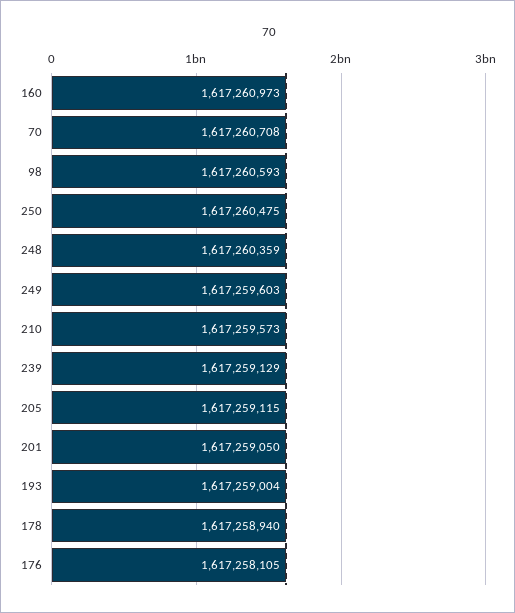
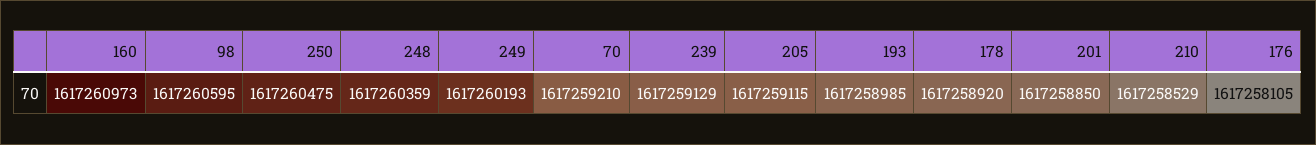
70: 1617260708 -> 1617259210
98: 1617260593 -> 1617260595
249: 1617259603 -> 1617260193
210: 1617259573 -> 1617258529
201: 1617259050 -> 1617258850
193: 1617259004 -> 1617258985
178: 1617258940 -> 1617258920

